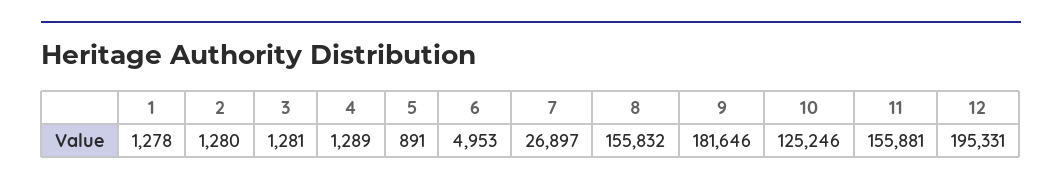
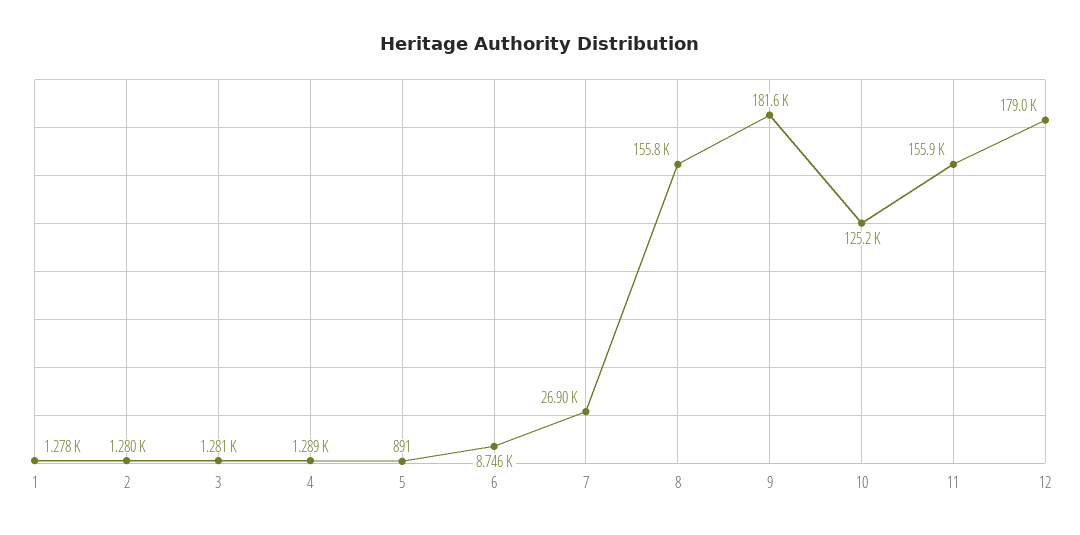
6: 4953 -> 8746
12: 195331 -> 179000

